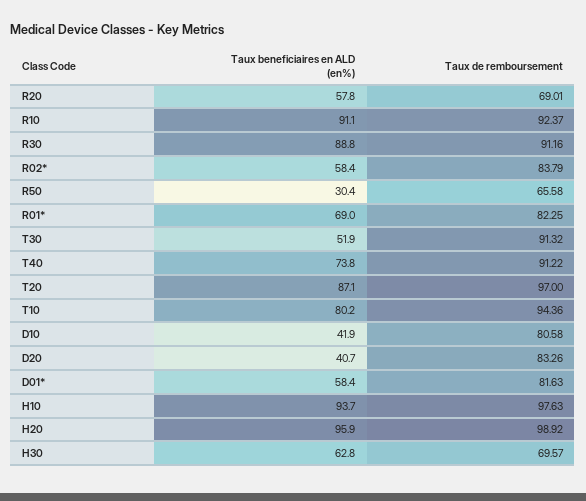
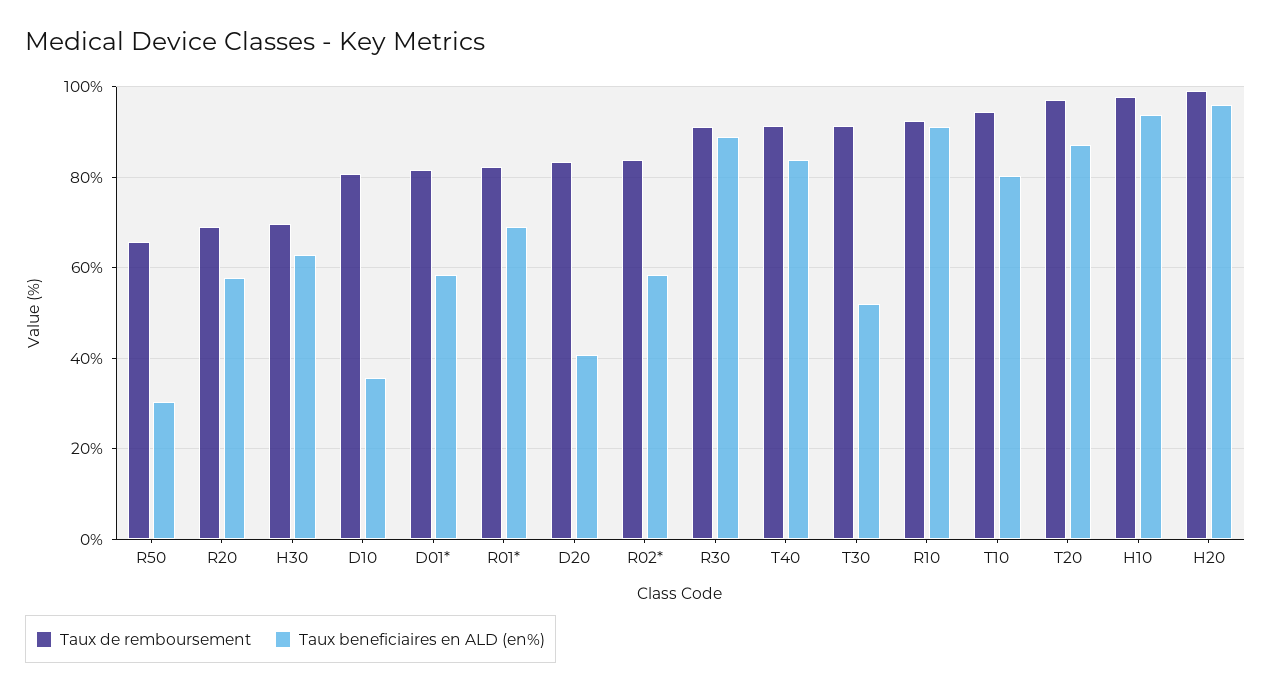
Taux beneficiaires en ALD (en%), T40: 73.8 -> 84
Taux beneficiaires en ALD (en%), D10: 41.9 -> 36

